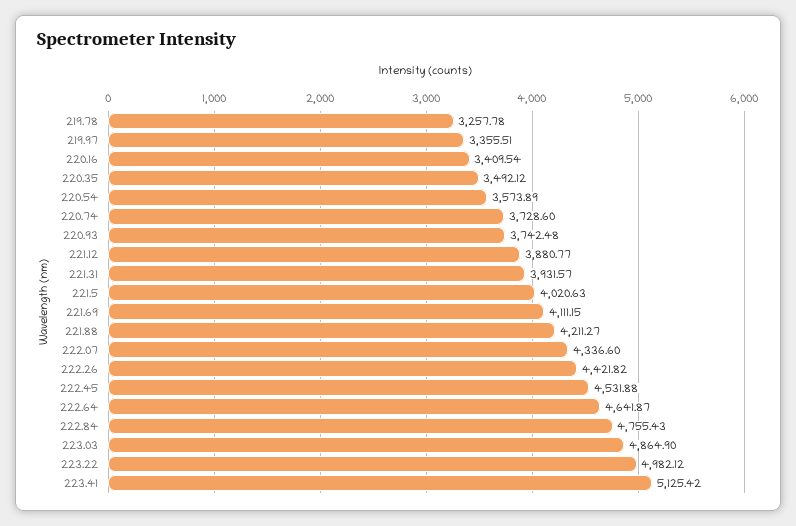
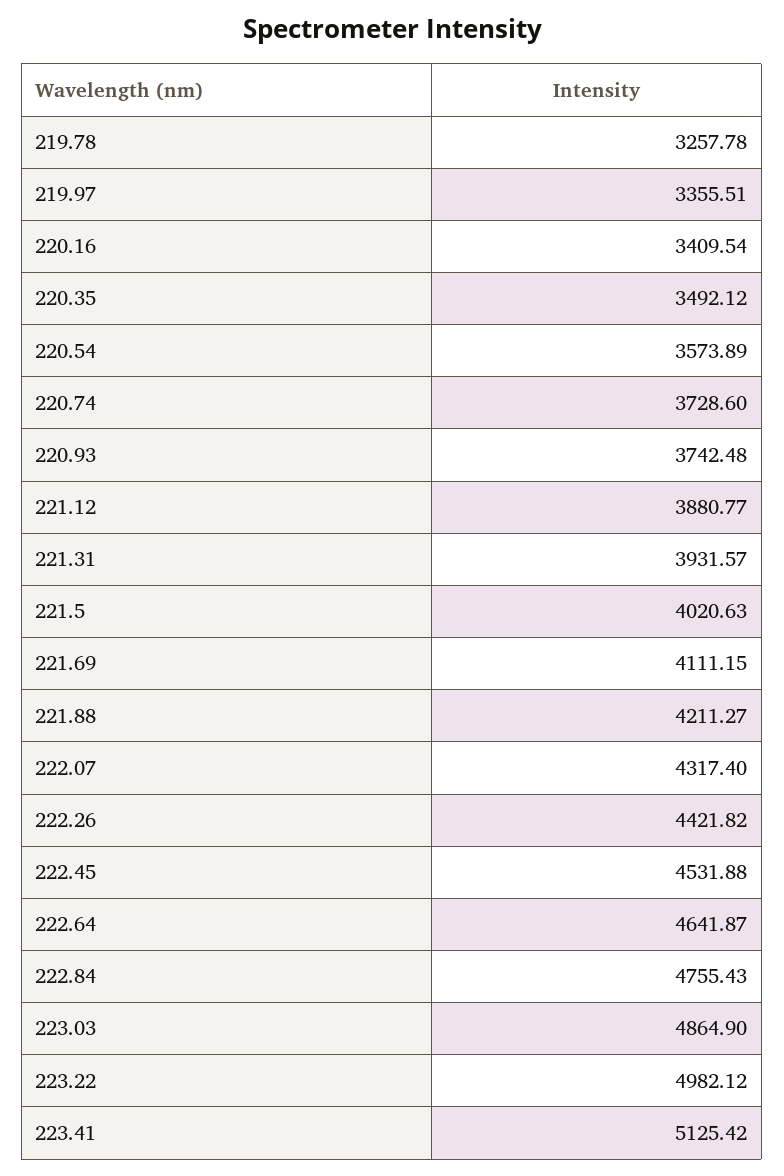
222.07: 4336.6 -> 4317.4

